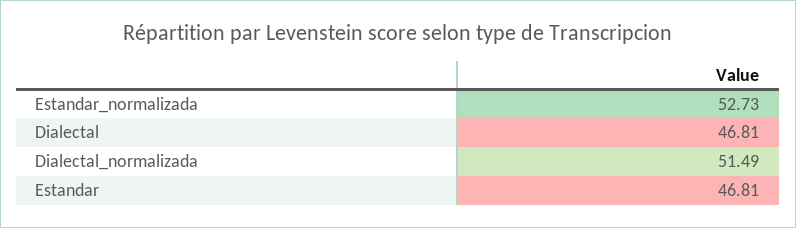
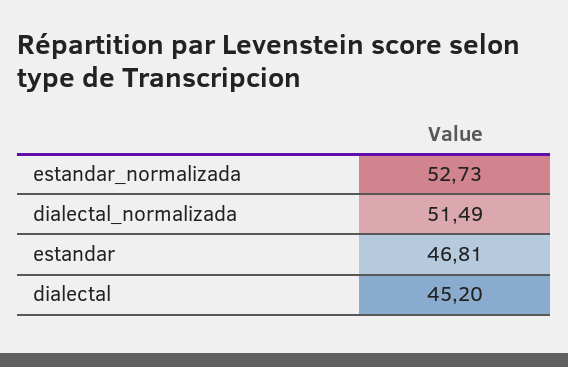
Dialectal: 46.81 -> 45.2

